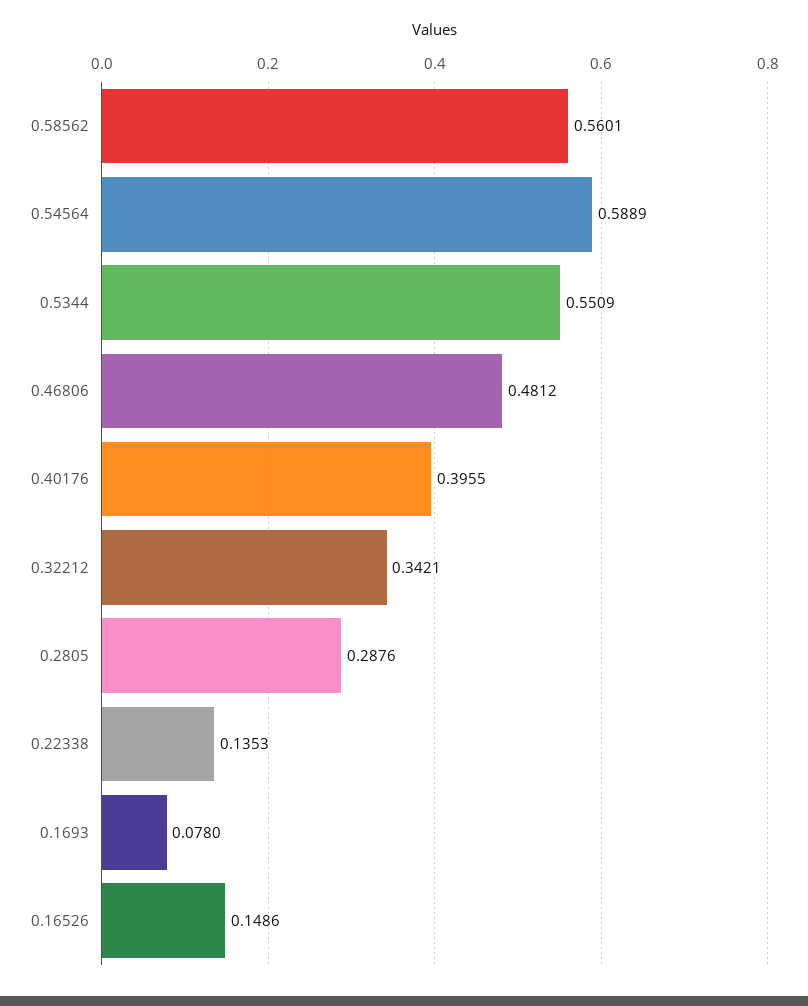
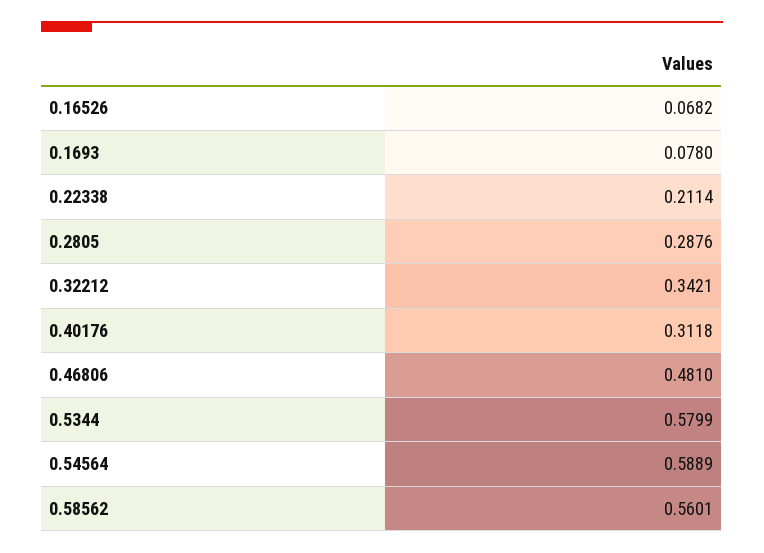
0.5344: 0.5509 -> 0.5799
0.46806: 0.4812 -> 0.481
0.40176: 0.3955 -> 0.3118
0.22338: 0.1353 -> 0.2114
0.16526: 0.1486 -> 0.0682

